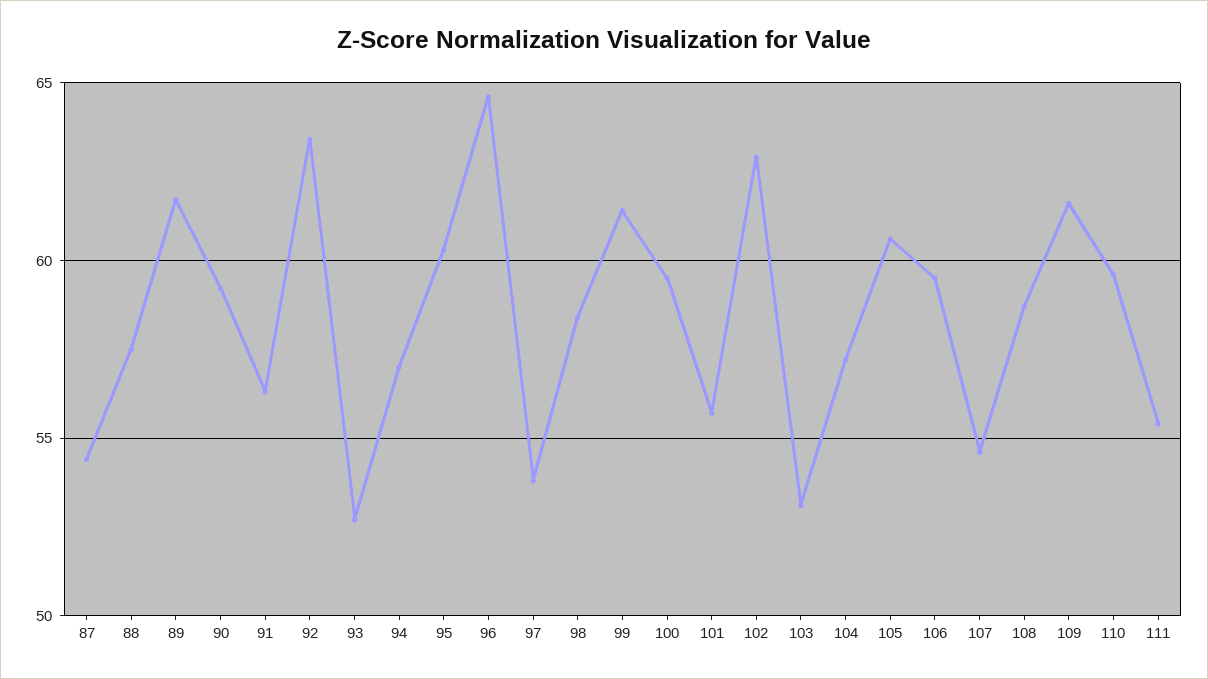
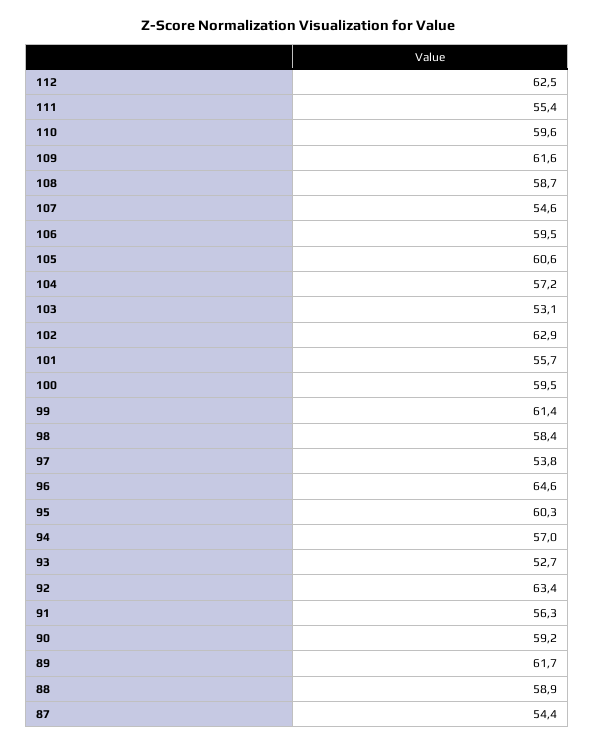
88: 57.5 -> 58.9
112: none -> 62.5

